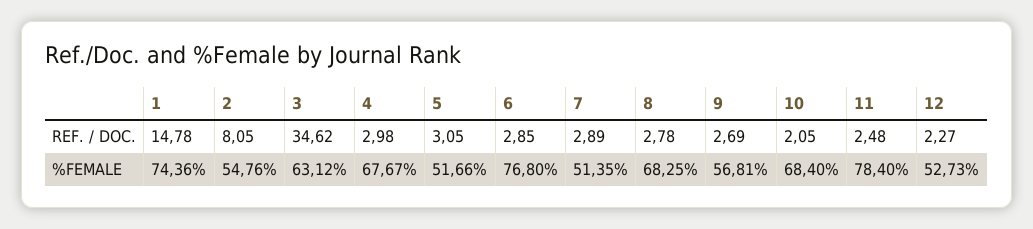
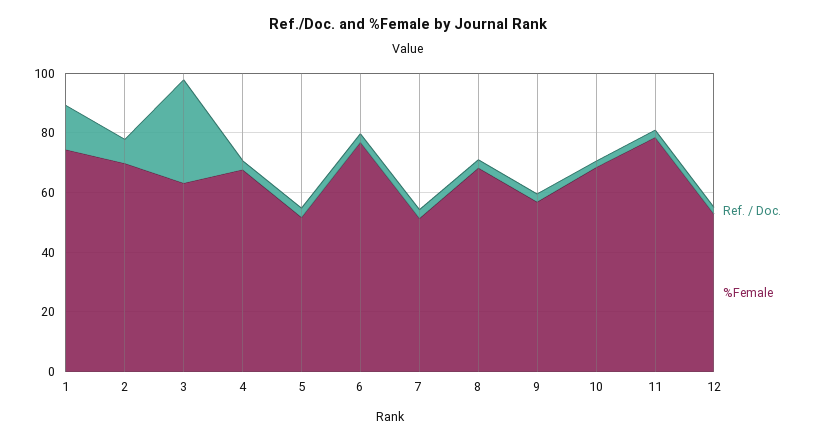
%FEMALE, 2: 54.76 -> 70

